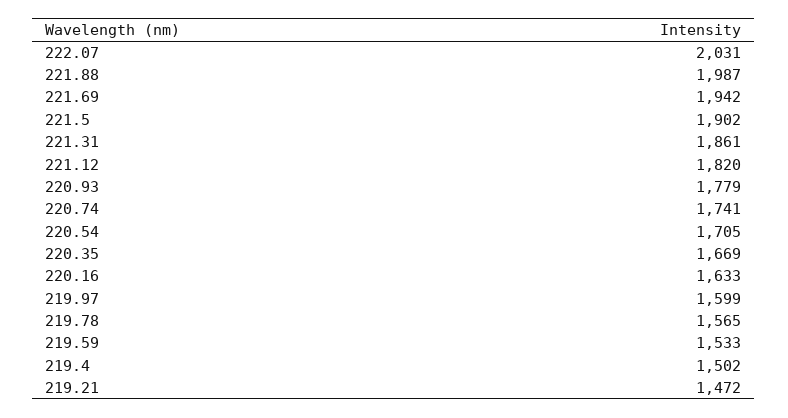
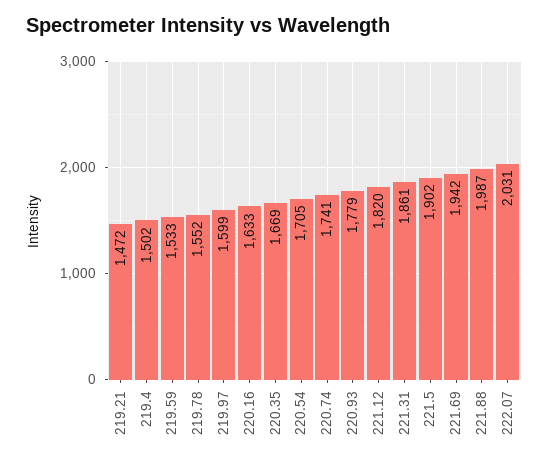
219.78: 1565 -> 1552

